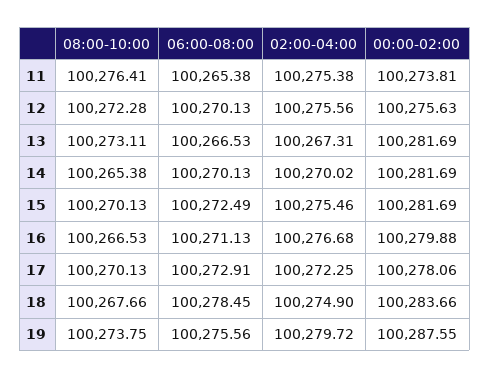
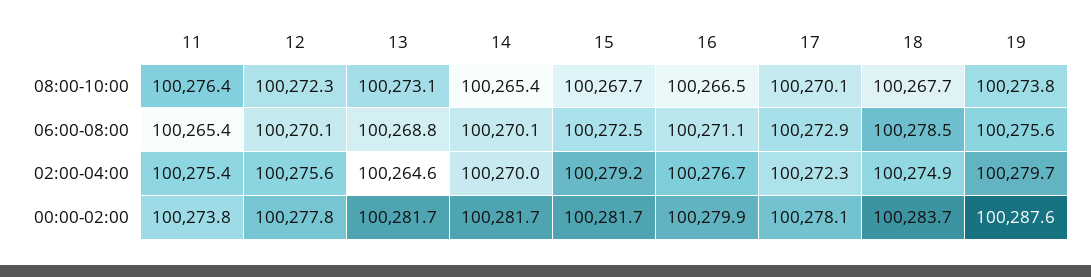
00:00-02:00, 12: 100275.63 -> 100277.8
06:00-08:00, 13: 100266.53 -> 100268.8
02:00-04:00, 13: 100267.31 -> 100264.6
08:00-10:00, 15: 100270.13 -> 100267.7
02:00-04:00, 15: 100275.46 -> 100279.2

